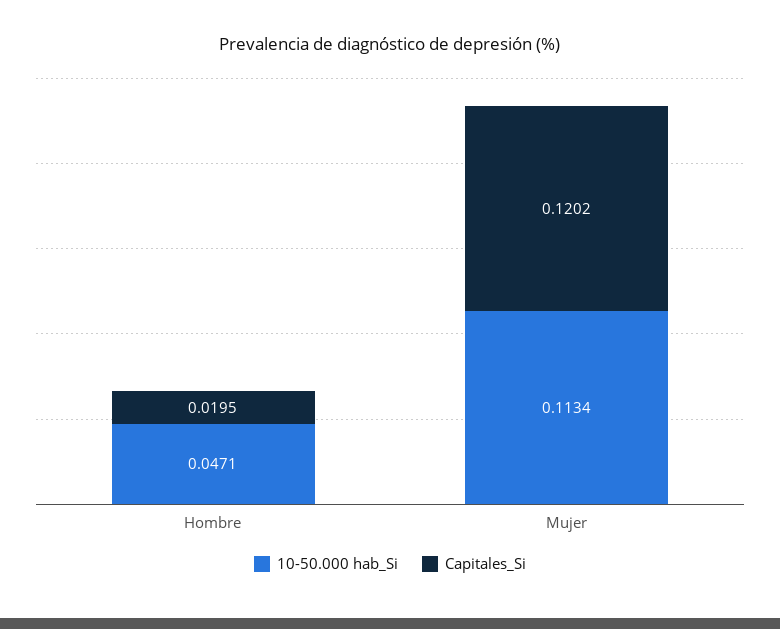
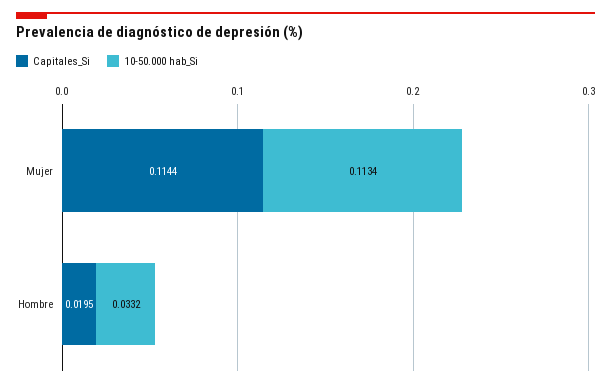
10-50.000 hab_Si, Hombre: 0.0471 -> 0.0332
Capitales_Si, Mujer: 0.1202 -> 0.1144

